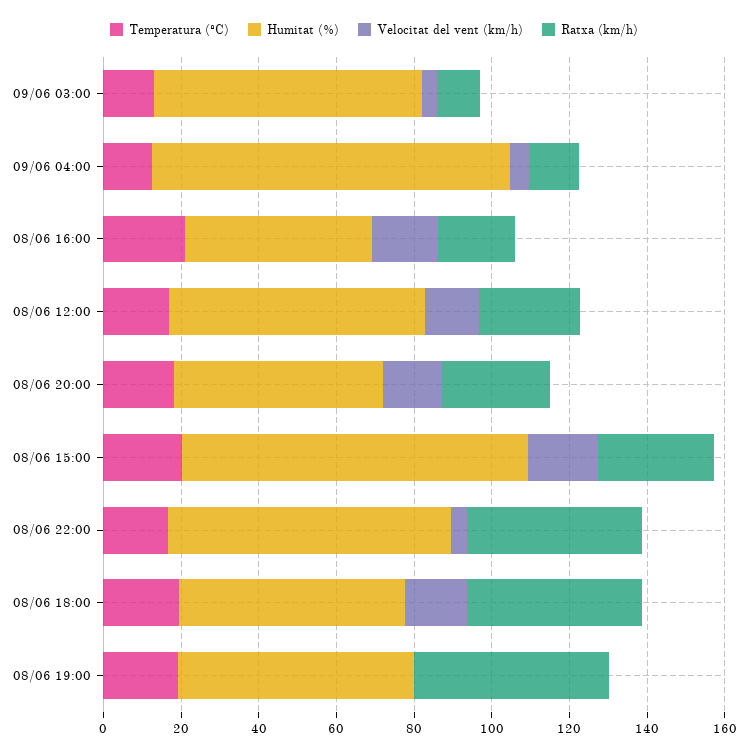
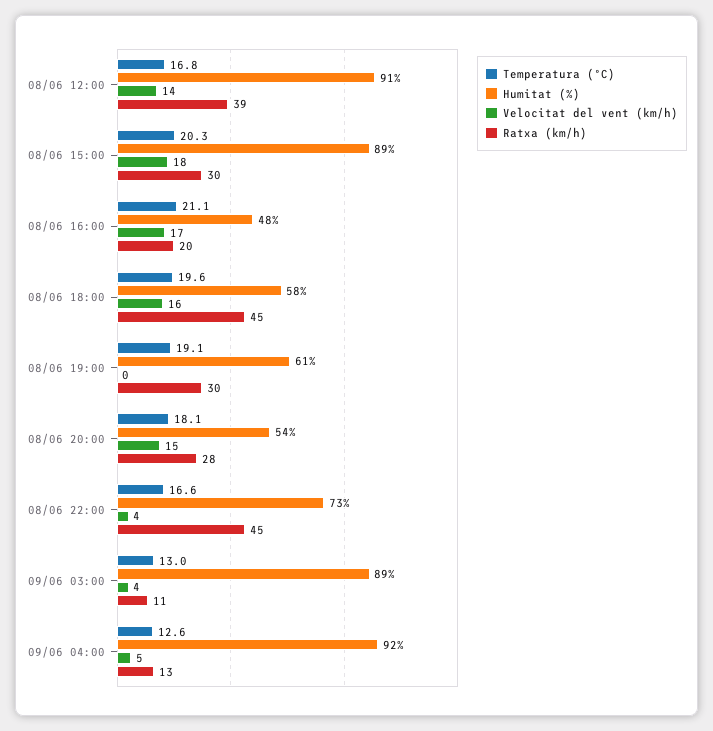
Humitat (%), 09/06 03:00: 70 -> 89
Humitat (%), 08/06 12:00: 65 -> 91
Ratxa (km/h), 08/06 12:00: 25 -> 39
Ratxa (km/h), 08/06 19:00: 50 -> 30

